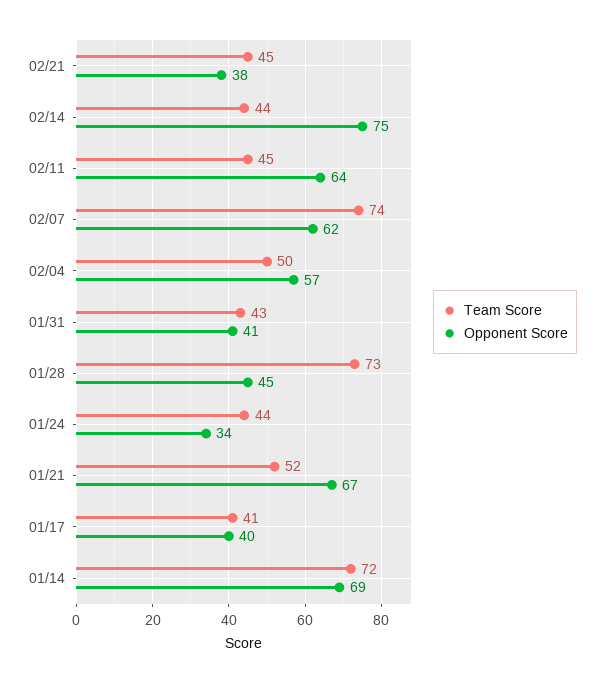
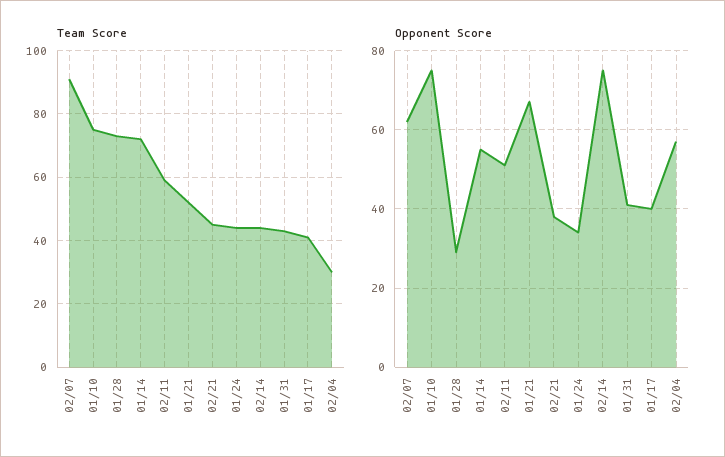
Team Score, 02/11: 45 -> 60
Opponent Score, 02/11: 64 -> 50
Team Score, 02/07: 74 -> 90
Team Score, 02/04: 50 -> 30
Opponent Score, 01/28: 45 -> 30
Opponent Score, 01/14: 69 -> 55
Team Score, 01/10: none -> 75
Opponent Score, 01/10: none -> 75

